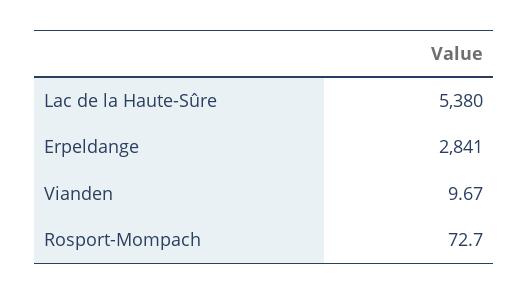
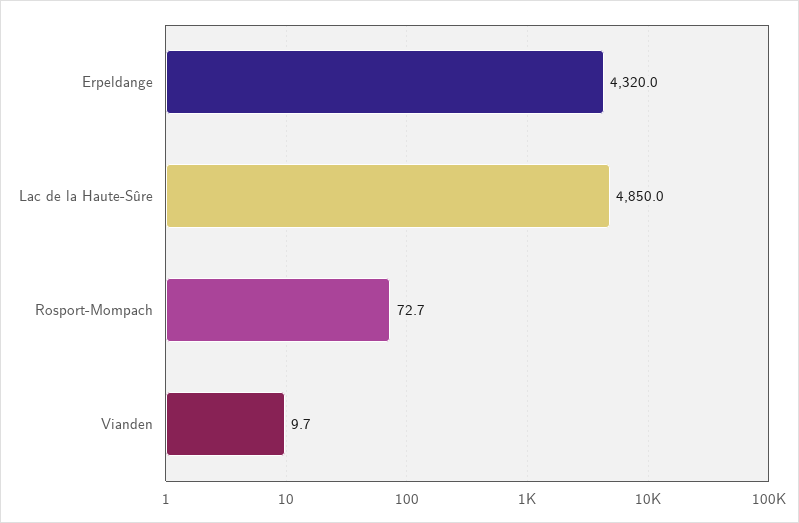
Lac de la Haute-Sûre: 5380 -> 4850
Erpeldange: 2841 -> 4320

